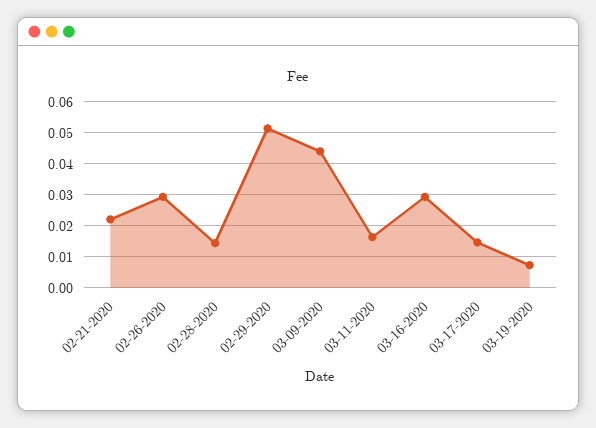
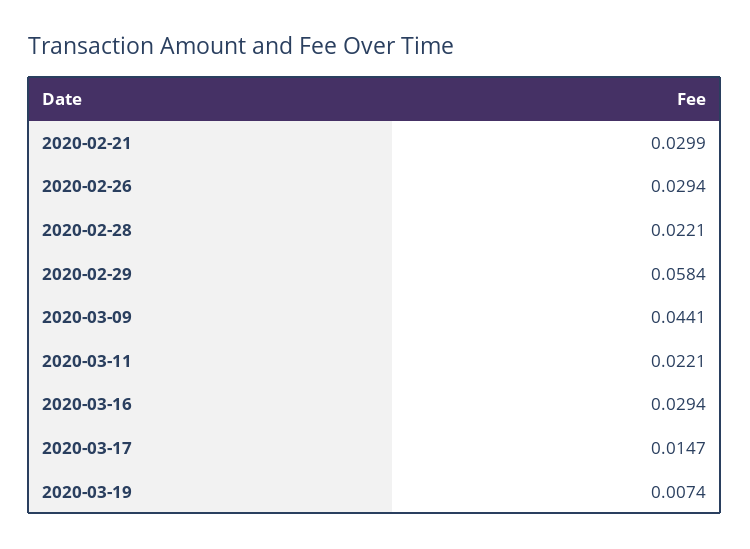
02-21-2020: 0.022 -> 0.0299
02-28-2020: 0.014 -> 0.0221
02-29-2020: 0.052 -> 0.0584
03-11-2020: 0.016 -> 0.0221

